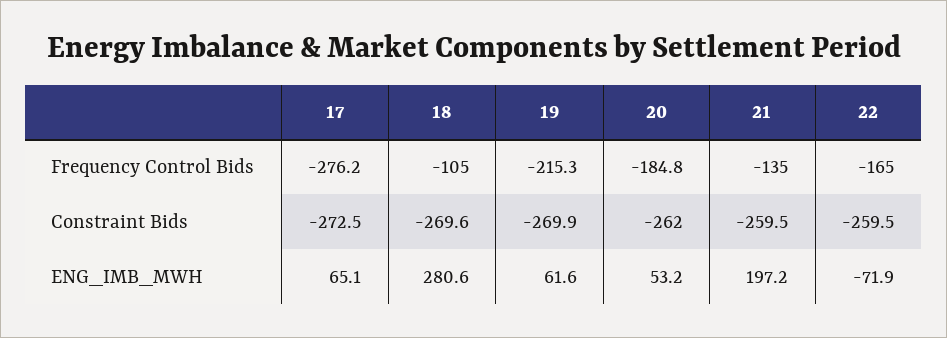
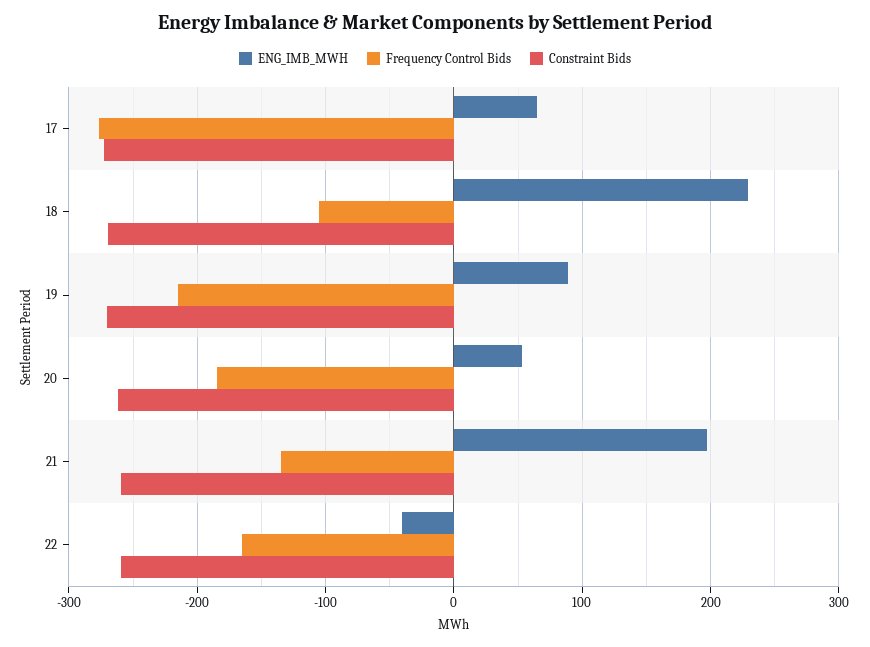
ENG_IMB_MWH, 18: 280.6 -> 230
ENG_IMB_MWH, 19: 61.6 -> 90
ENG_IMB_MWH, 22: -71.9 -> -40

